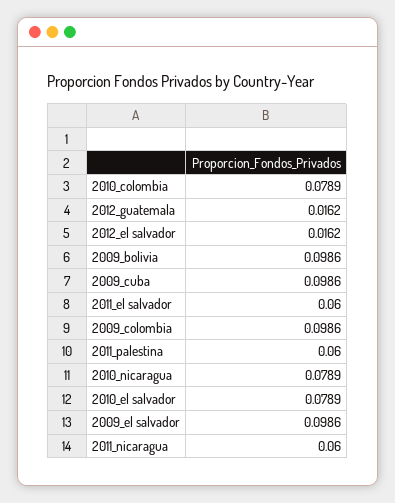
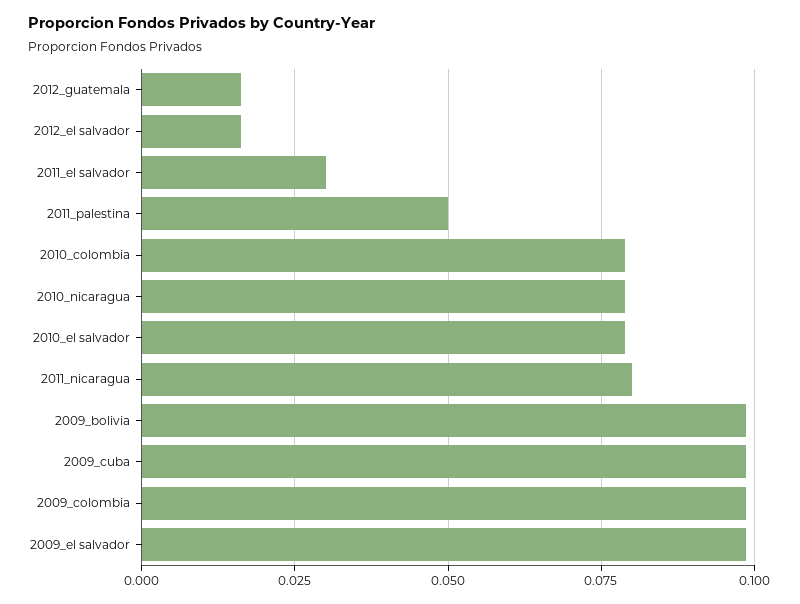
2011_el salvador: 0.06 -> 0.03
2011_palestina: 0.06 -> 0.05
2011_nicaragua: 0.06 -> 0.08

